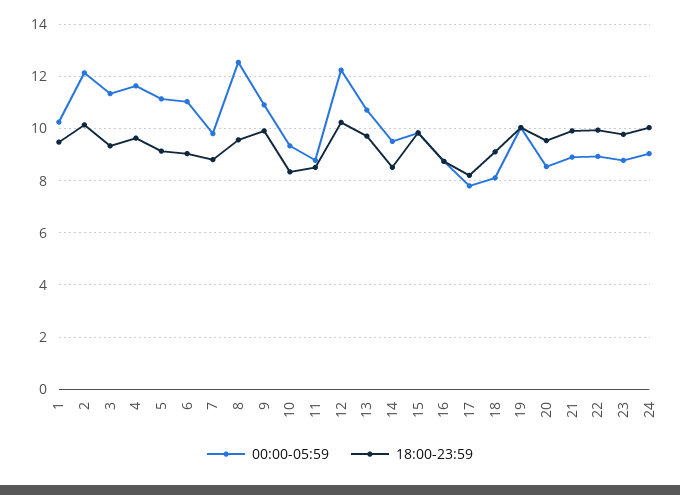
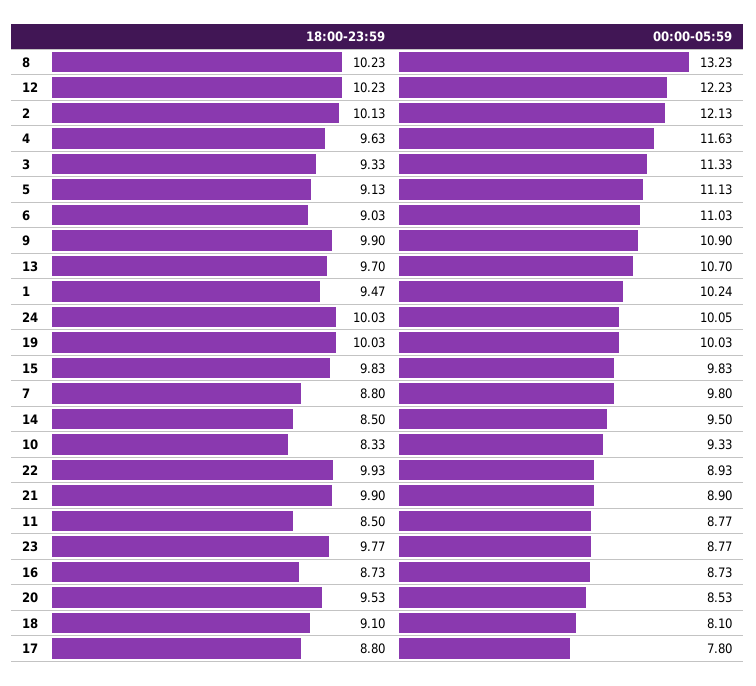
00:00-05:59, 8: 12.5 -> 13.23
18:00-23:59, 8: 9.5 -> 10.23
18:00-23:59, 17: 8.25 -> 8.8
00:00-05:59, 24: 9 -> 10.05

